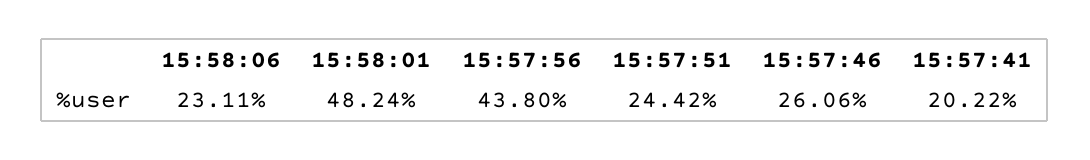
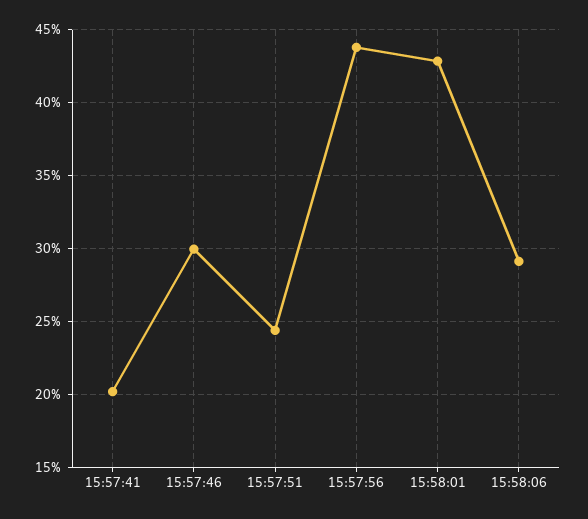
15:58:06: 23.11 -> 29
15:58:01: 48.24 -> 43
15:57:46: 26.06 -> 30

